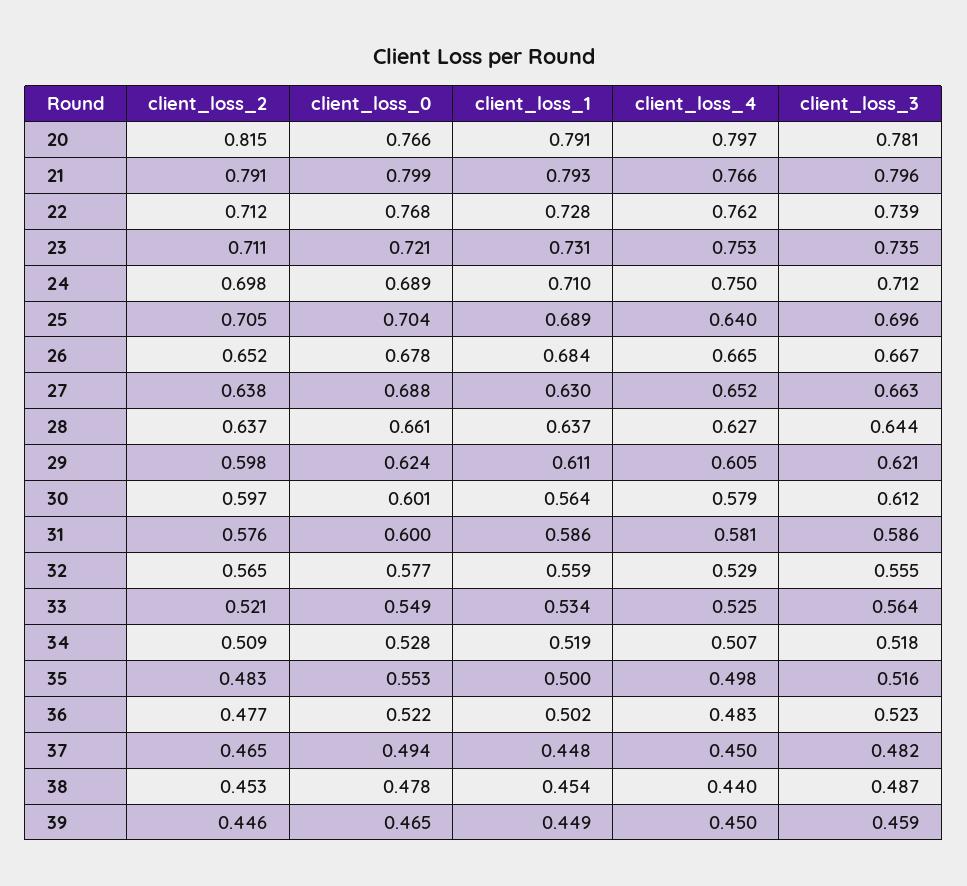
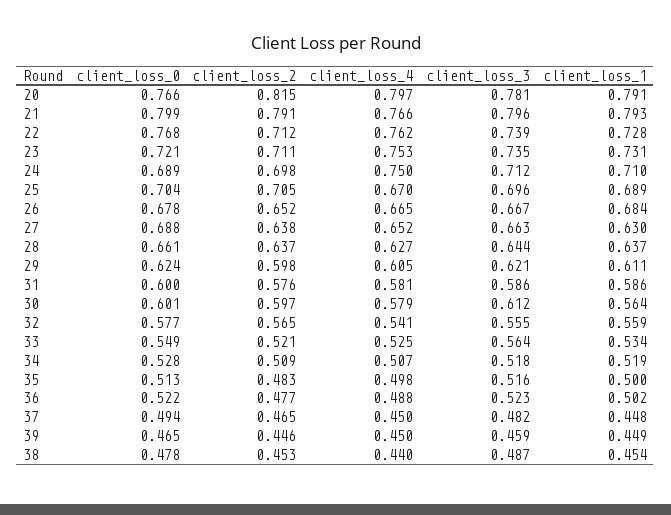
client_loss_4, 25: 0.64 -> 0.67
client_loss_4, 32: 0.529 -> 0.541
client_loss_0, 35: 0.553 -> 0.513
client_loss_4, 36: 0.483 -> 0.488

